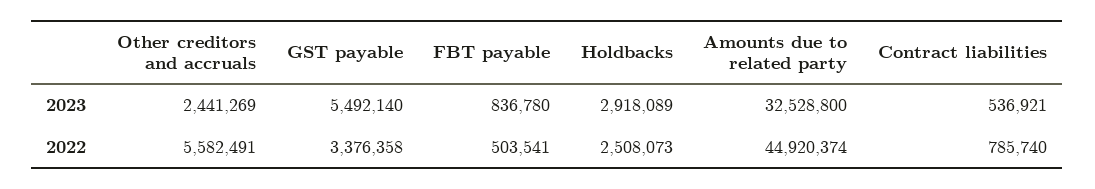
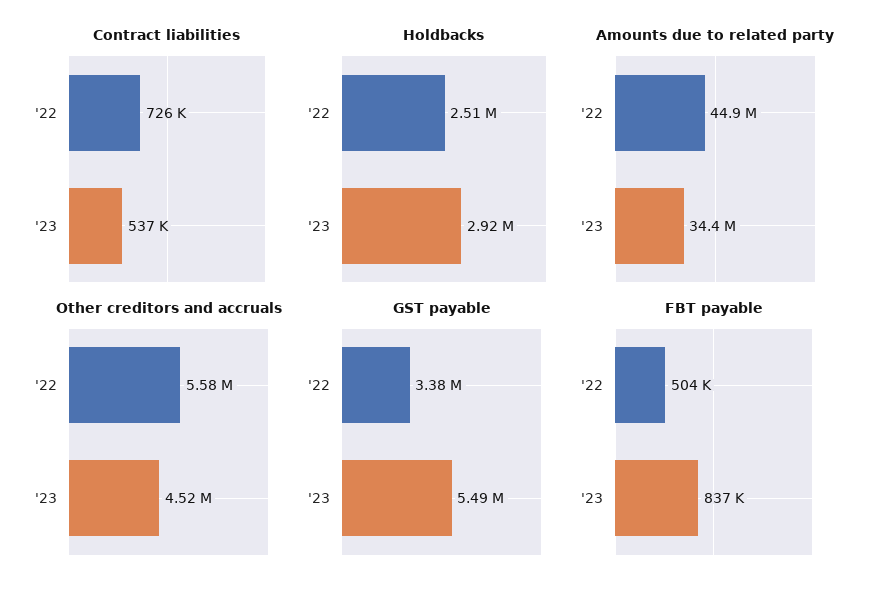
Other creditors and accruals, 2023: 2441269 -> 4520000
Amounts due to related party, 2023: 32528800 -> 34400000
Contract liabilities, 2022: 785740 -> 726000

